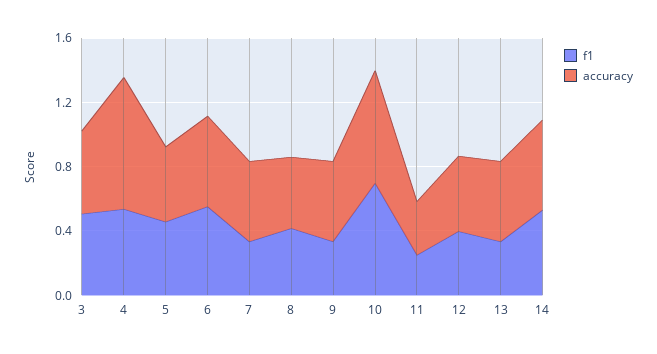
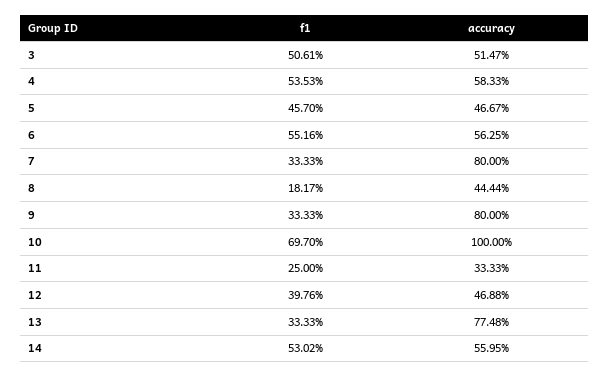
accuracy, 4: 0.8 -> 0.5833
accuracy, 7: 0.5 -> 0.8
f1, 8: 0.4 -> 0.1817
accuracy, 9: 0.5 -> 0.8
accuracy, 10: 0.7 -> 1
accuracy, 13: 0.5 -> 0.7748

